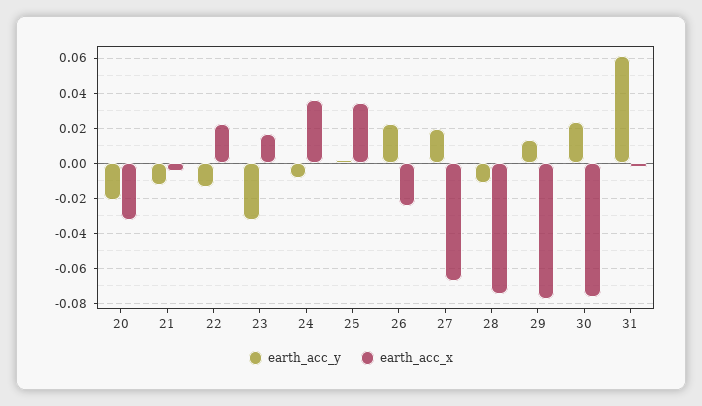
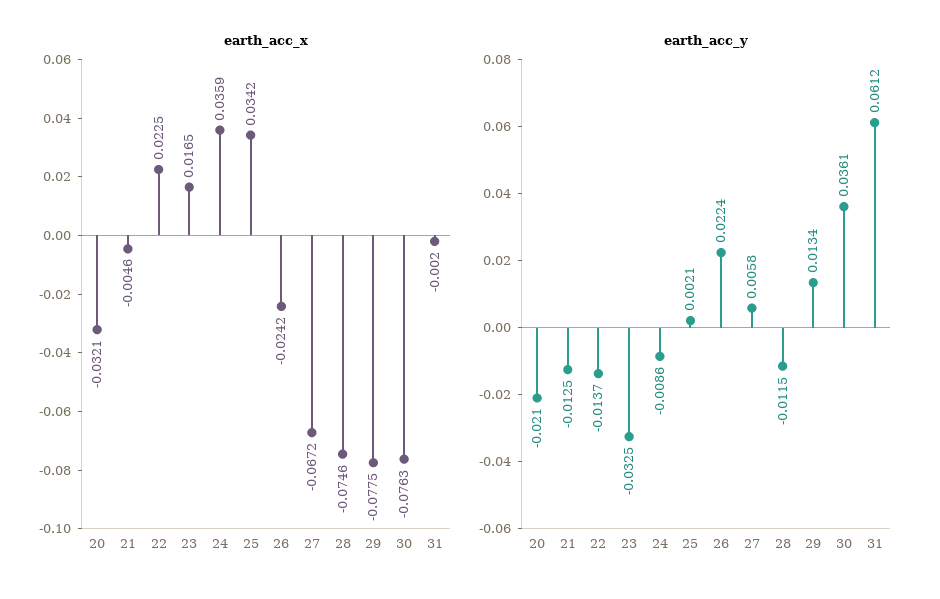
earth_acc_y, 27: 0.02 -> 0.0058
earth_acc_y, 30: 0.025 -> 0.0361

